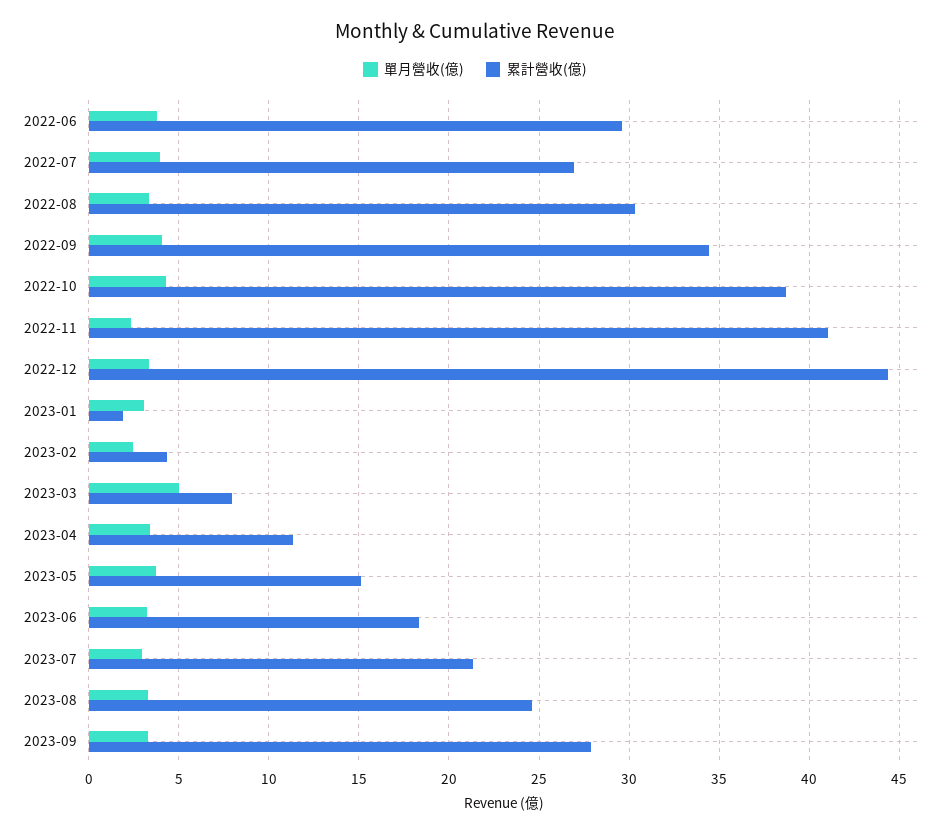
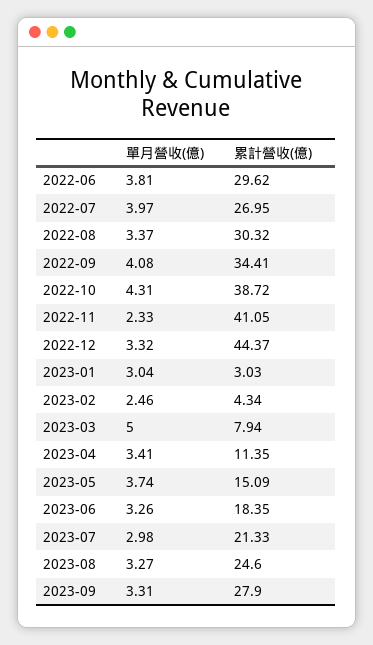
累計營收(億), 2023-01: 2 -> 3.03

